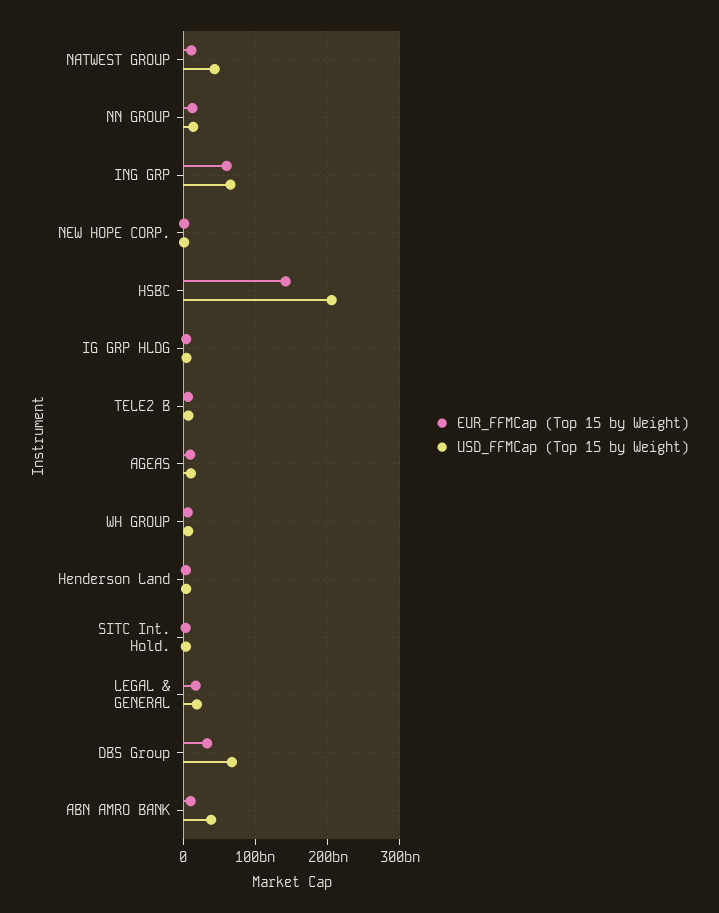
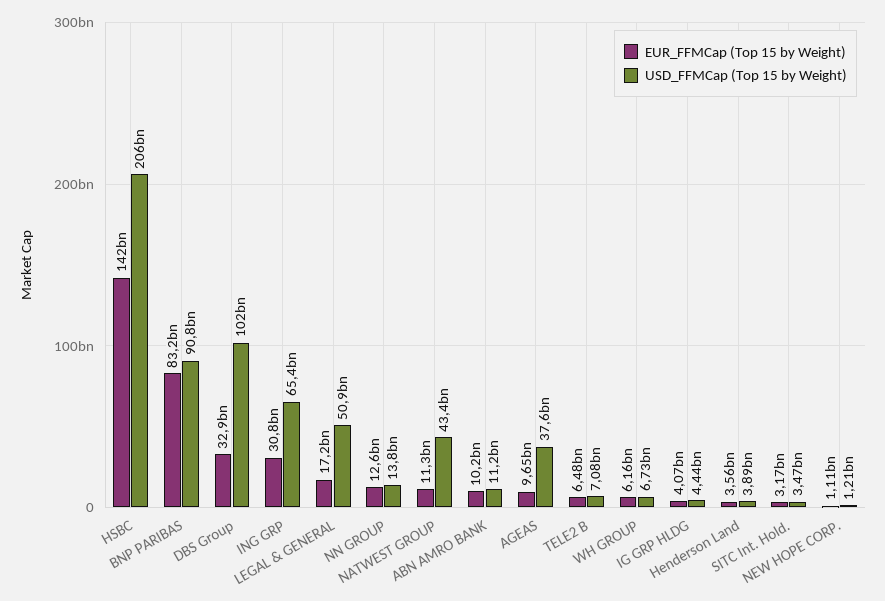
EUR_FFMCap (Top 15 by Weight), ING GRP: 60000000000 -> 30800000000
USD_FFMCap (Top 15 by Weight), AGEAS: 10000000000 -> 37600000000
USD_FFMCap (Top 15 by Weight), LEGAL & GENERAL: 20000000000 -> 50900000000
USD_FFMCap (Top 15 by Weight), DBS Group: 70000000000 -> 102000000000
USD_FFMCap (Top 15 by Weight), ABN AMRO BANK: 40000000000 -> 11200000000
EUR_FFMCap (Top 15 by Weight), BNP PARIBAS: none -> 83200000000
USD_FFMCap (Top 15 by Weight), BNP PARIBAS: none -> 90800000000

